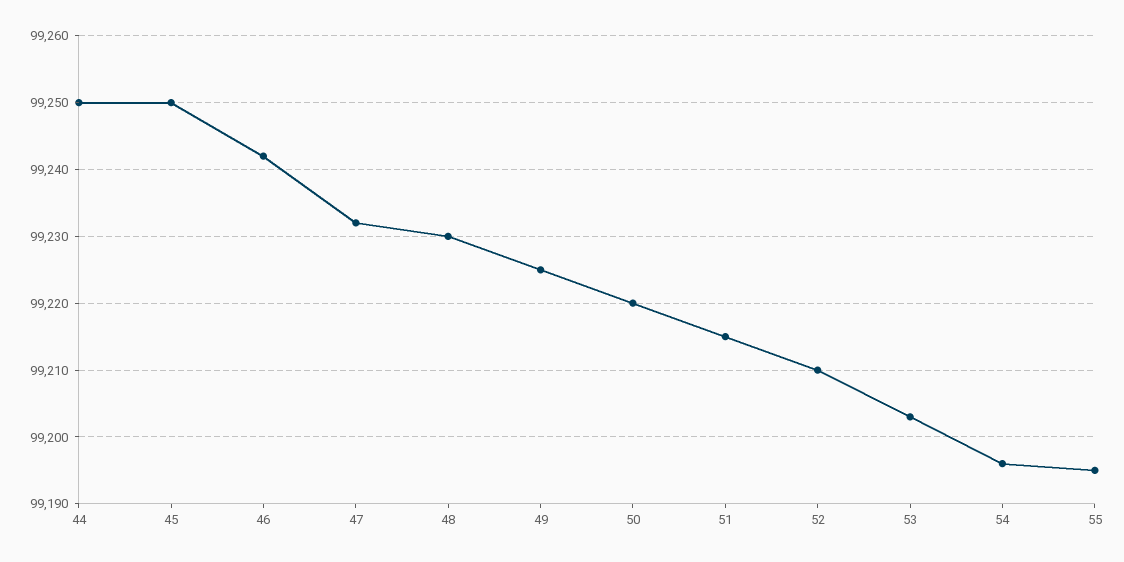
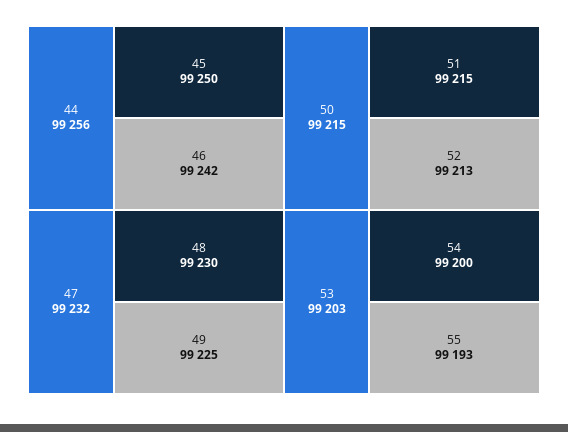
44: 99250 -> 99256
50: 99220 -> 99215
52: 99210 -> 99213
54: 99196 -> 99200
55: 99195 -> 99193

